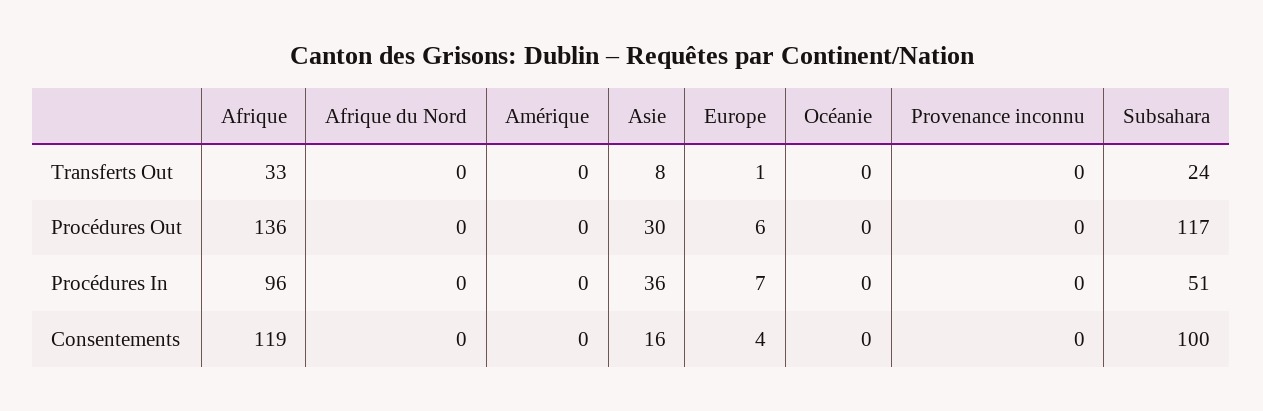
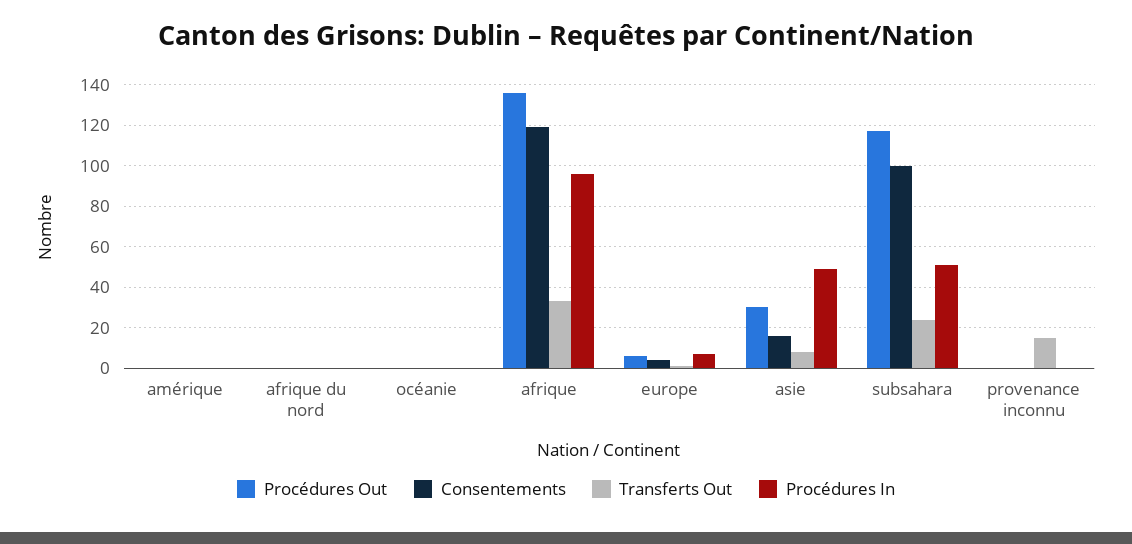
Transferts Out, Provenance inconnu: 0 -> 15
Procédures In, Asie: 36 -> 50

